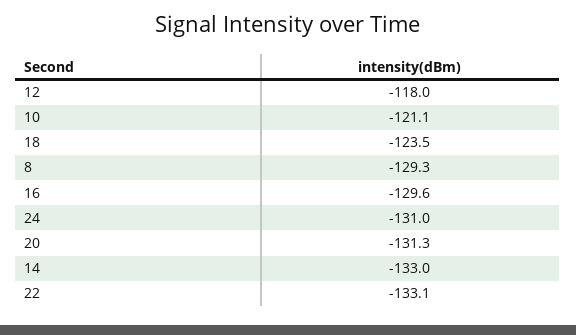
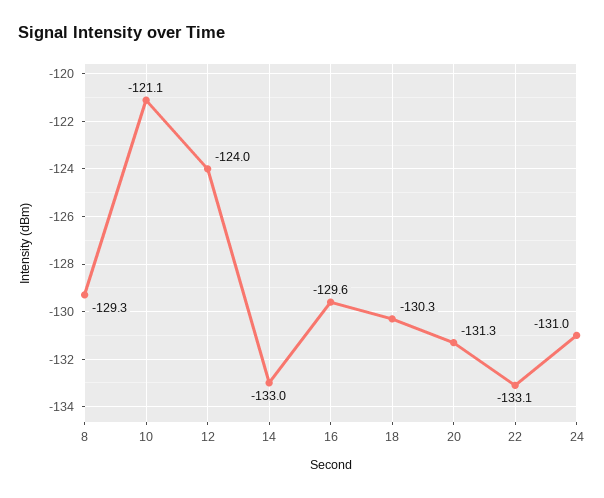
12: -118 -> -124
18: -123.5 -> -130.3

